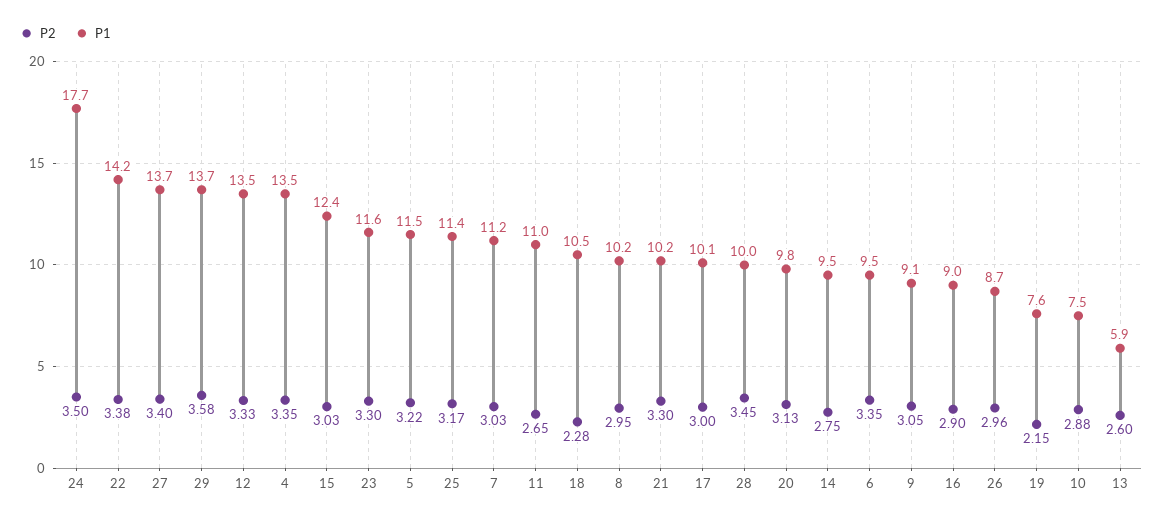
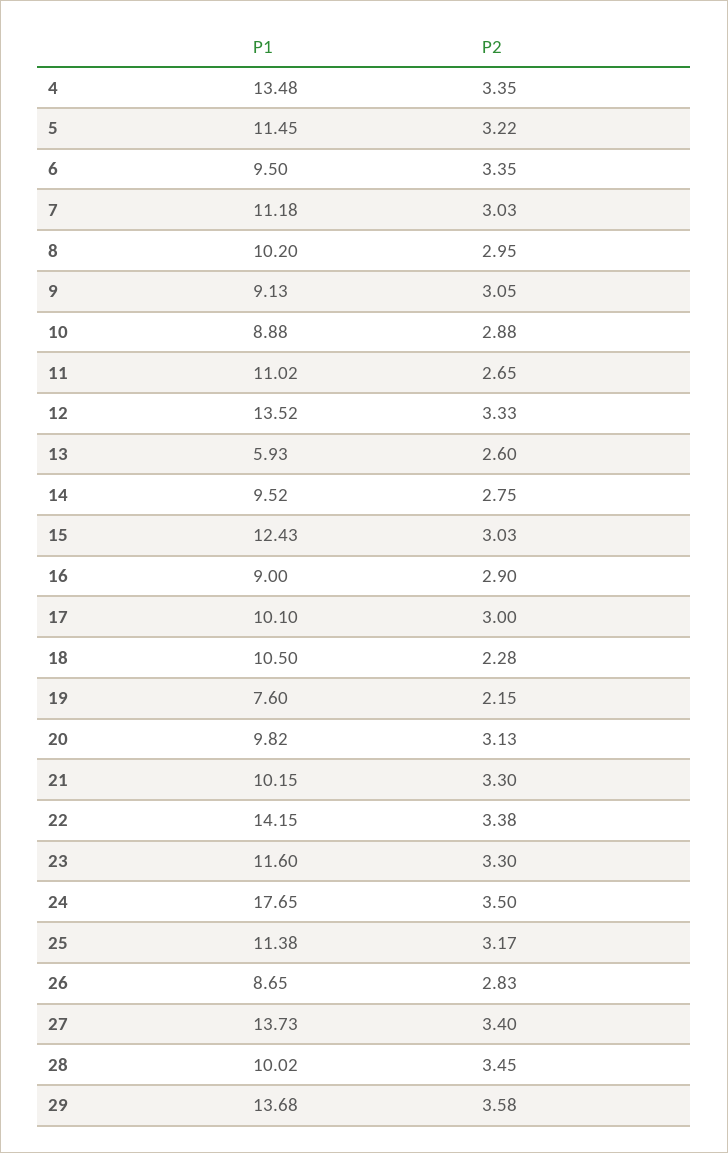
P2, 26: 2.96 -> 2.83
P1, 10: 7.5 -> 8.88

